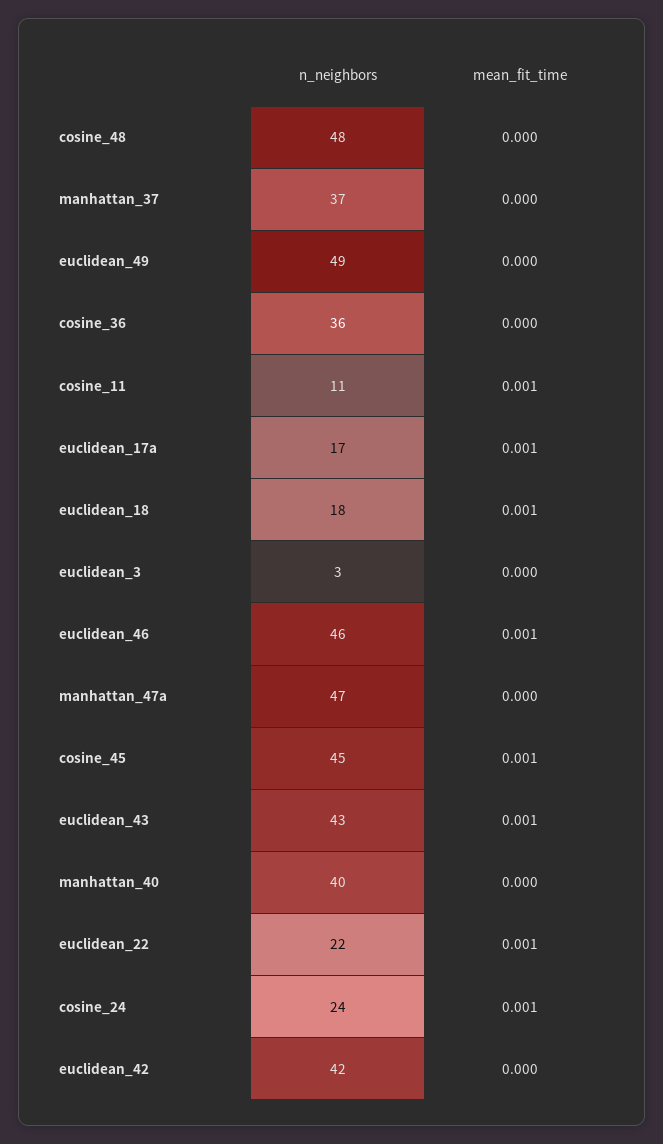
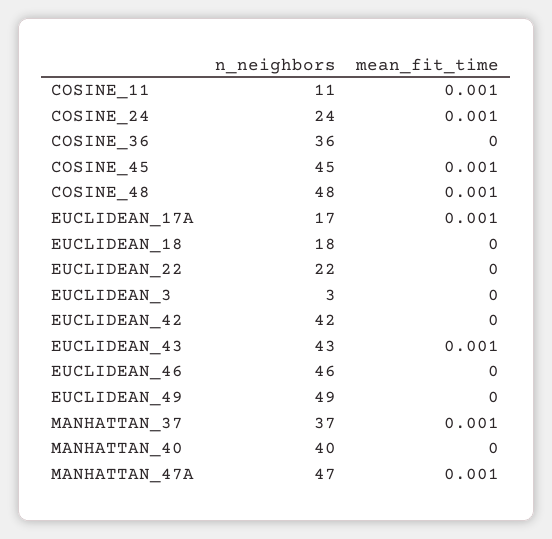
mean_fit_time, cosine_48: 0 -> 0.001
mean_fit_time, manhattan_37: 0 -> 0.001
mean_fit_time, euclidean_18: 0.001 -> 0
mean_fit_time, euclidean_46: 0.001 -> 0
mean_fit_time, manhattan_47a: 0 -> 0.001
mean_fit_time, euclidean_22: 0.001 -> 0

